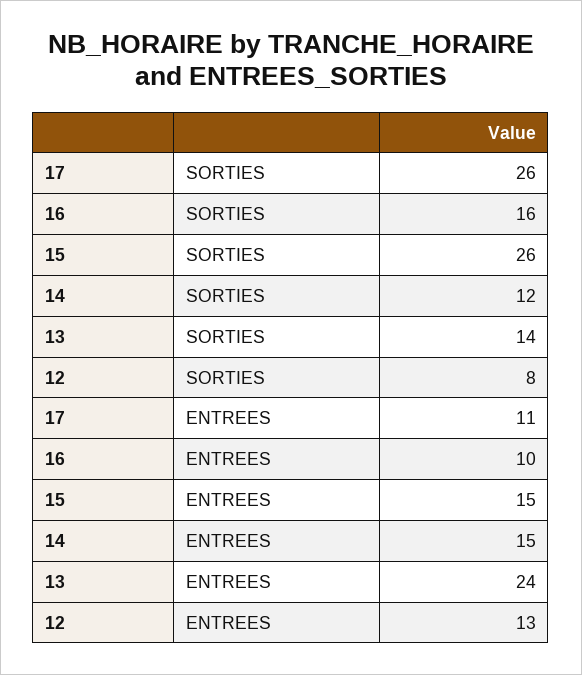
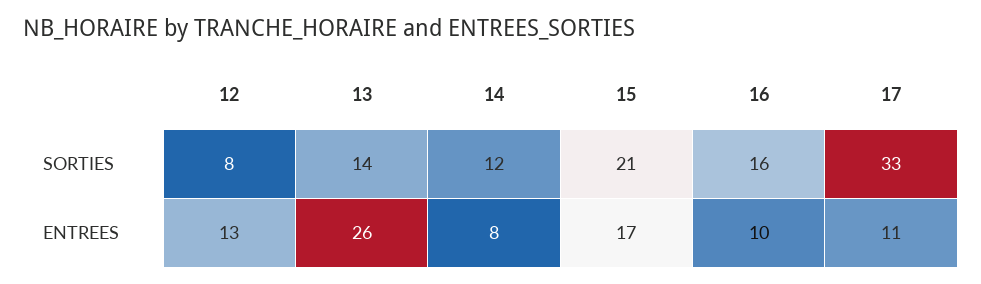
17, SORTIES: 26 -> 33
15, SORTIES: 26 -> 21
15, ENTREES: 15 -> 17
14, ENTREES: 15 -> 8
13, ENTREES: 24 -> 26

